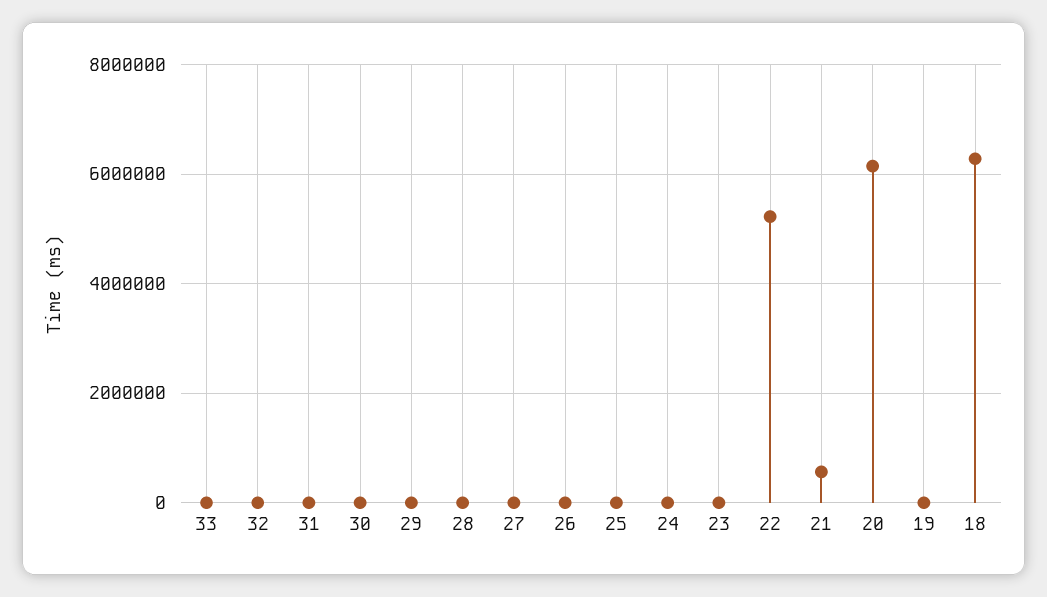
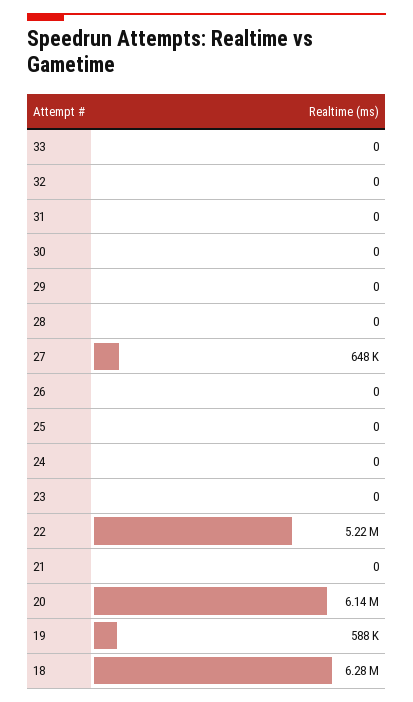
27: 0 -> 648000
21: 600000 -> 0
19: 0 -> 588000

